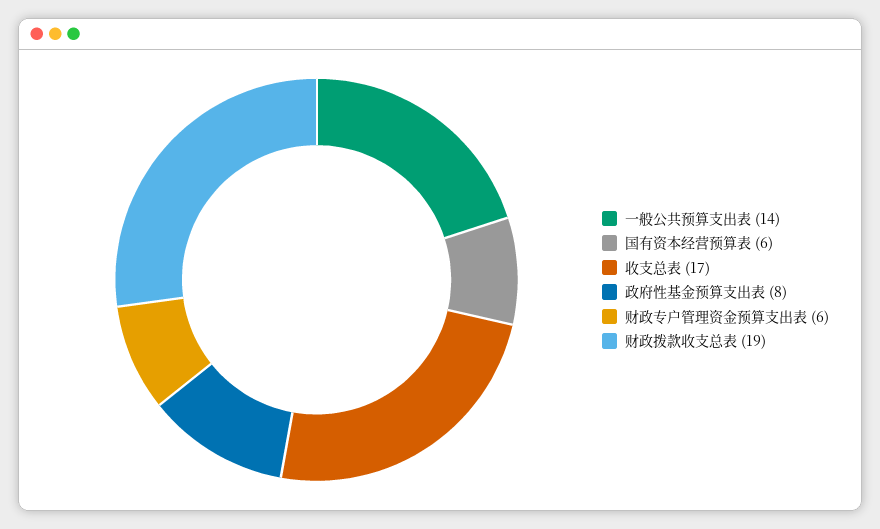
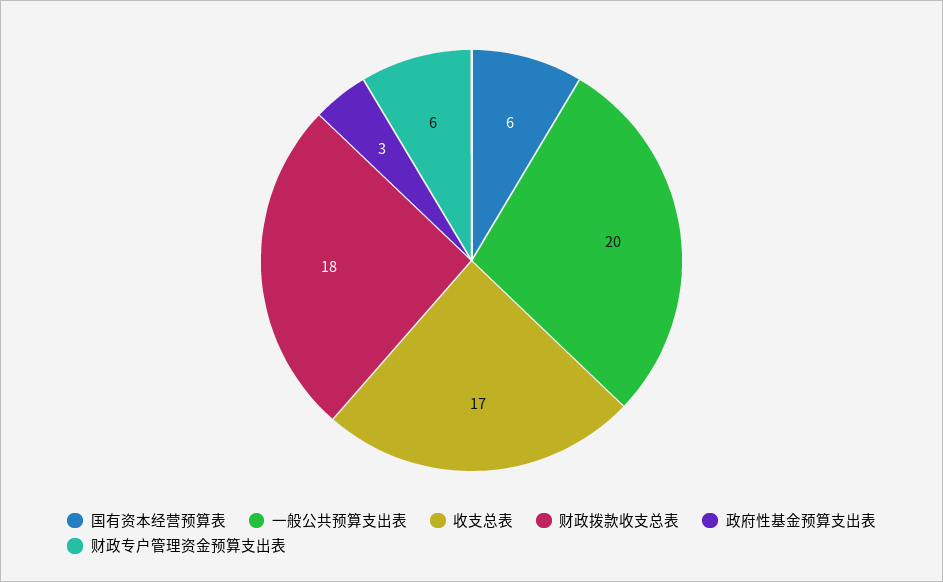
一般公共预算支出表: 14 -> 20
政府性基金预算支出表: 8 -> 3
财政拨款收支总表: 19 -> 18

